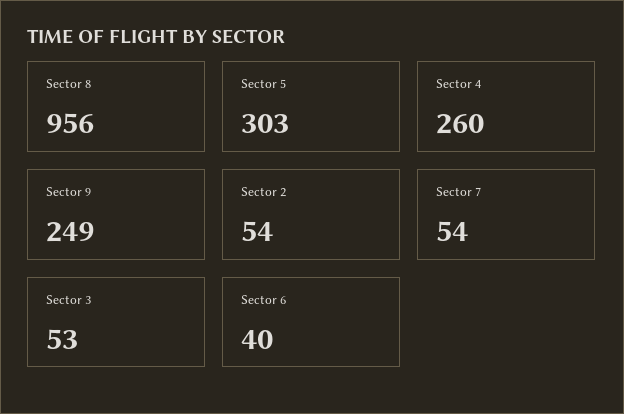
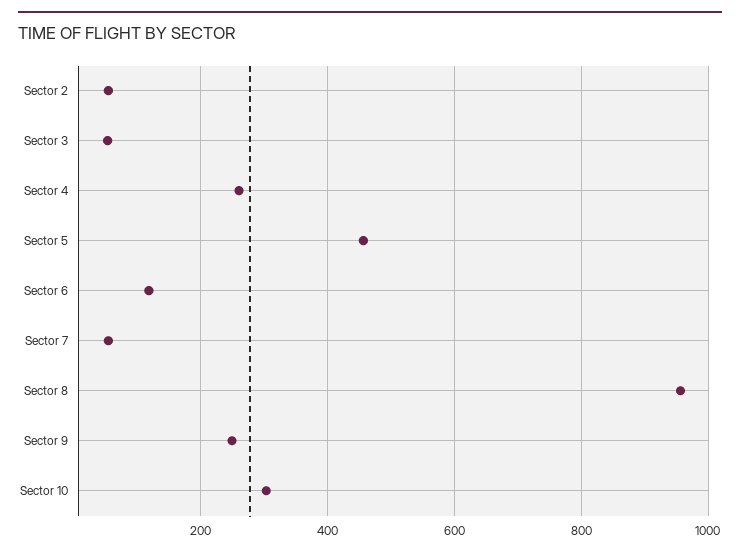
Sector 5: 303 -> 460
Sector 6: 40 -> 120
Sector 10: none -> 300

